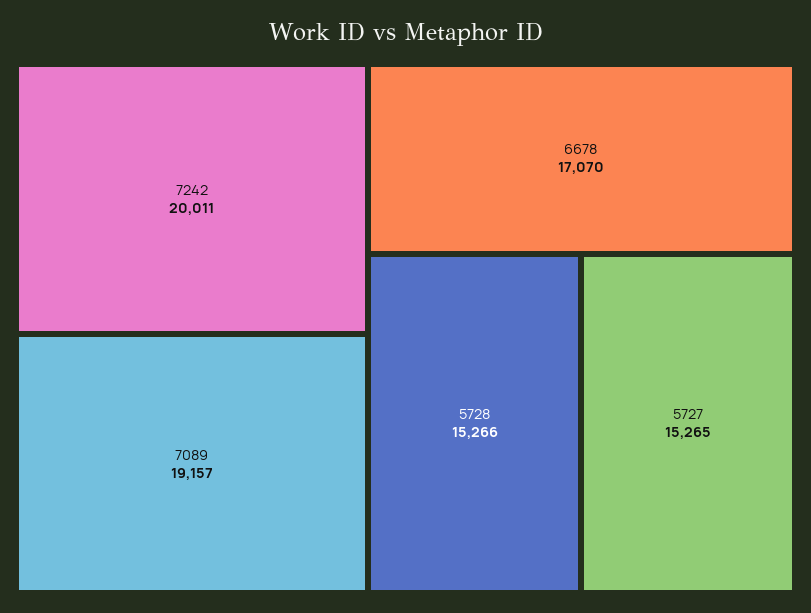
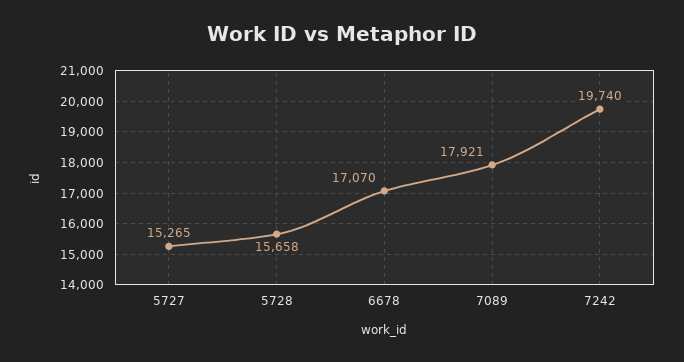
7242: 20011 -> 19740
7089: 19157 -> 17921
5728: 15266 -> 15658

